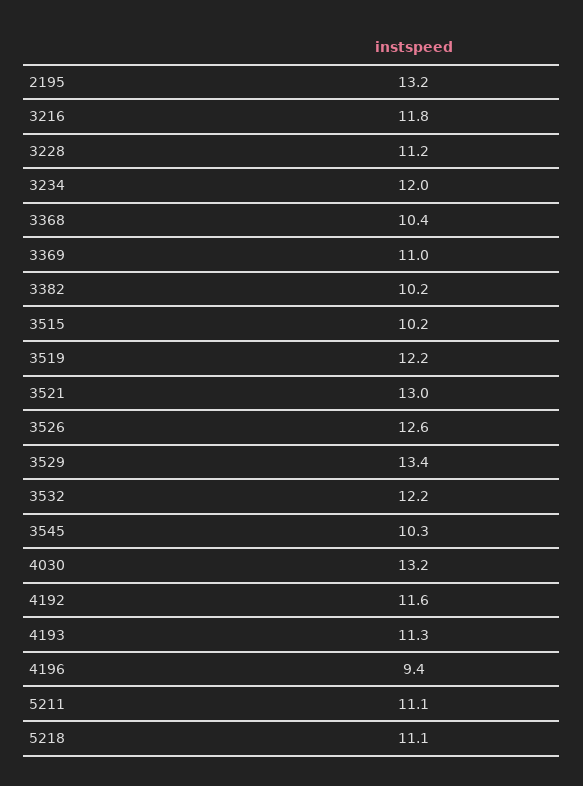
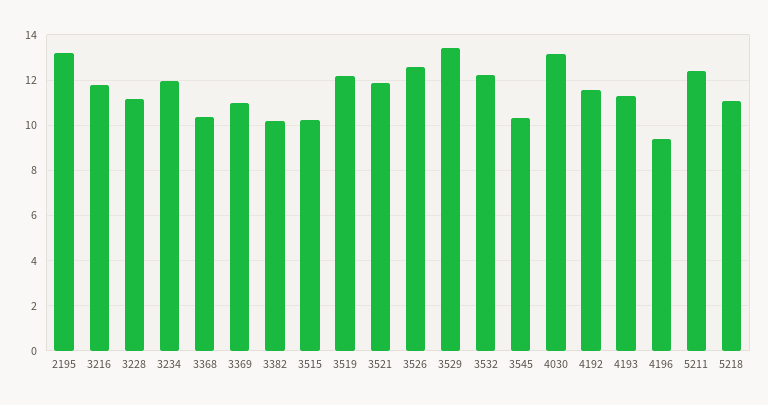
3521: 13 -> 12
5211: 11.1 -> 12.5

